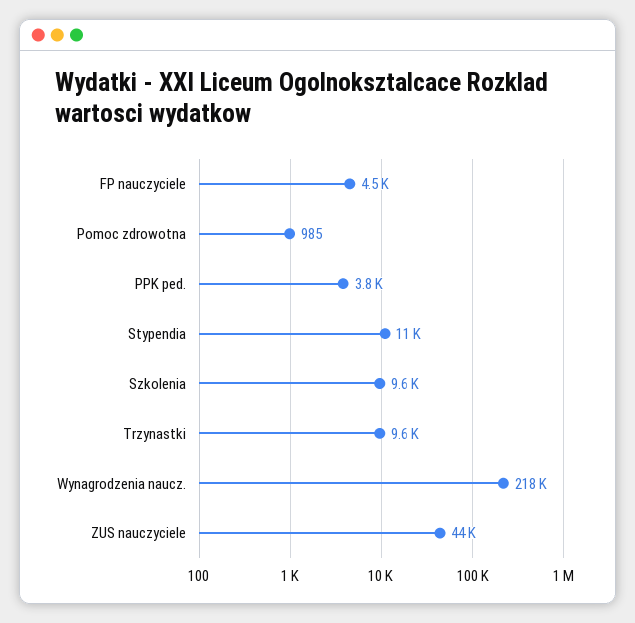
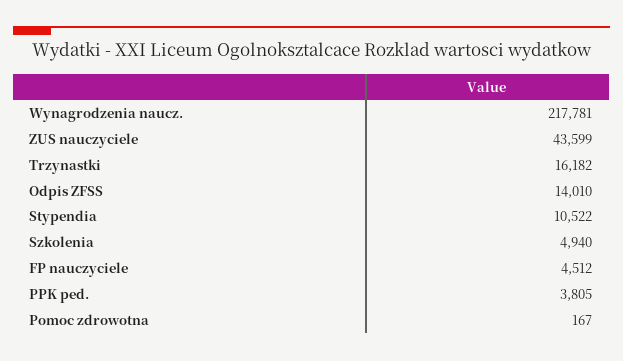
Pomoc zdrowotna: 985 -> 167
Szkolenia: 9600 -> 4940
Trzynastki: 9600 -> 16182
Odpis ZFSS: none -> 14010

